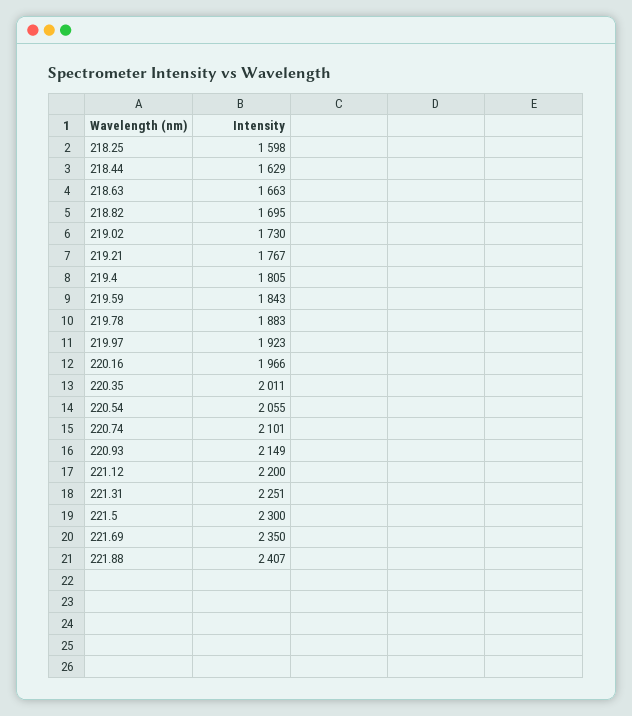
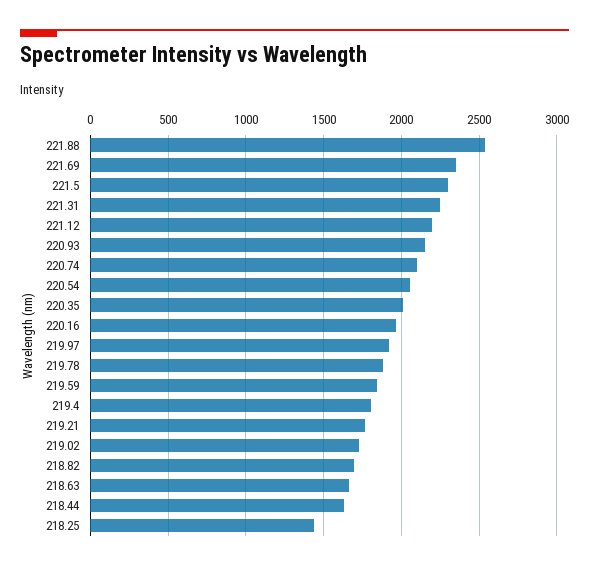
218.25: 1598 -> 1450
221.88: 2407 -> 2550

